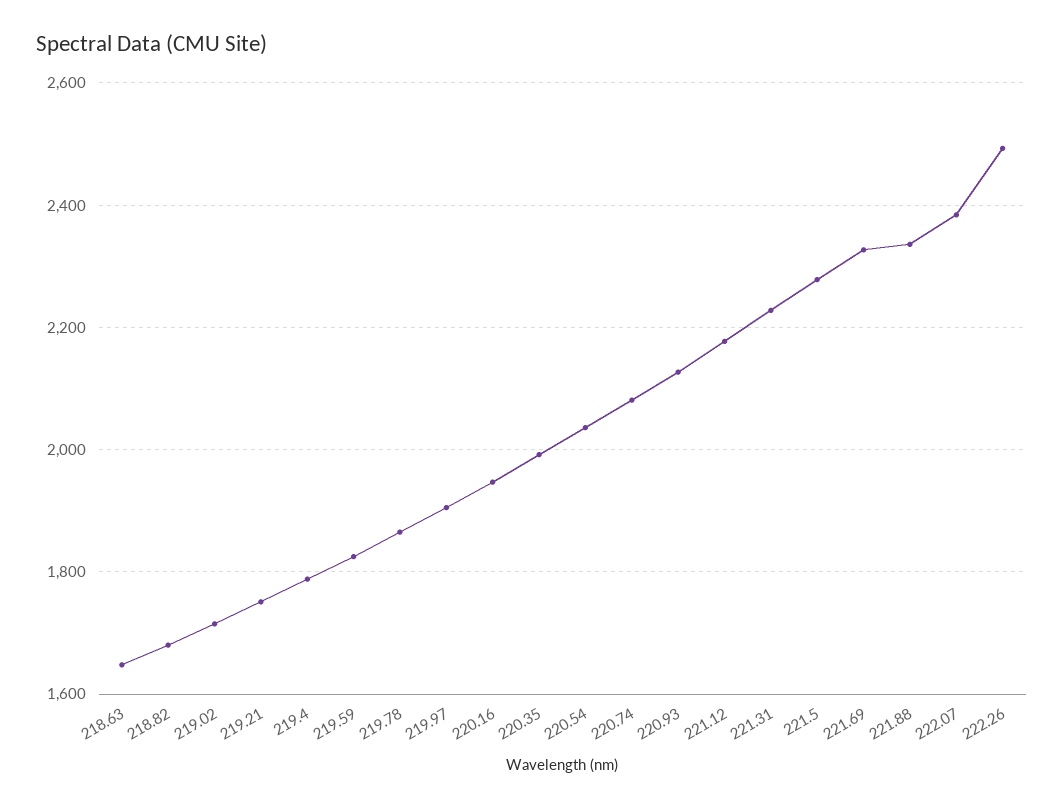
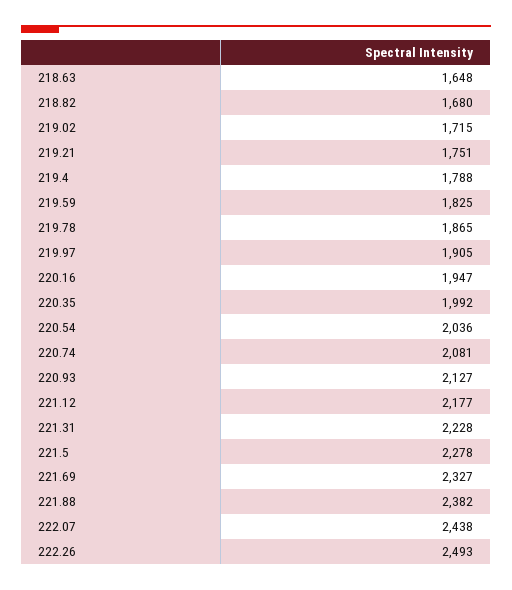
221.88: 2340 -> 2382
222.07: 2380 -> 2438

